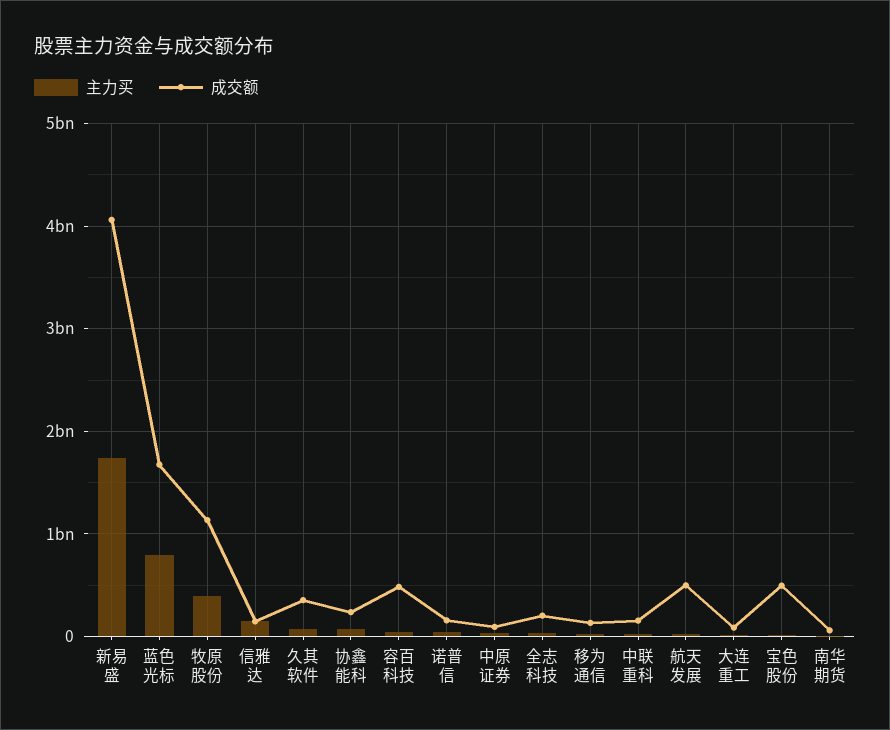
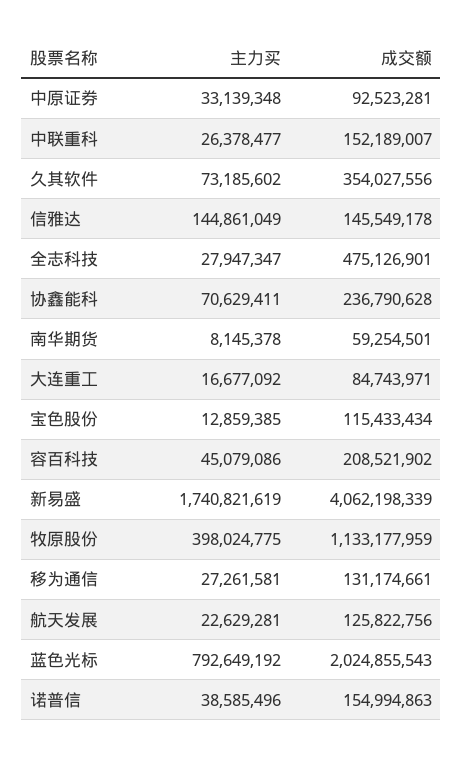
成交额, 蓝色光标: 1700000000 -> 2024855543
成交额, 容百科技: 500000000 -> 208521902
成交额, 全志科技: 200000000 -> 475126901
成交额, 航天发展: 500000000 -> 125822756
成交额, 宝色股份: 500000000 -> 115433434

